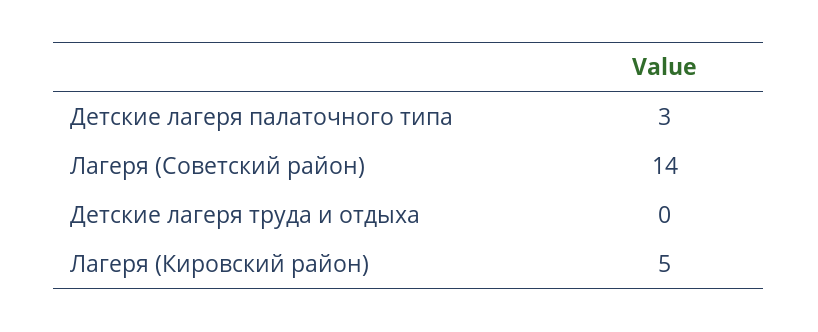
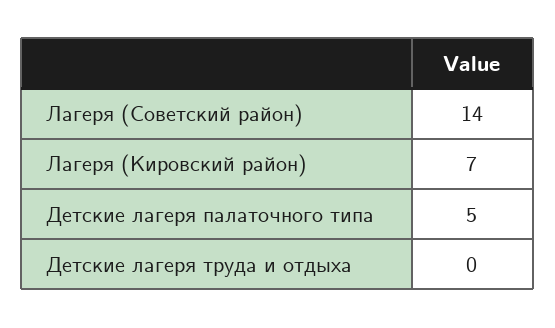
Детские лагеря палаточного типа: 3 -> 5
Лагеря (Кировский район): 5 -> 7

